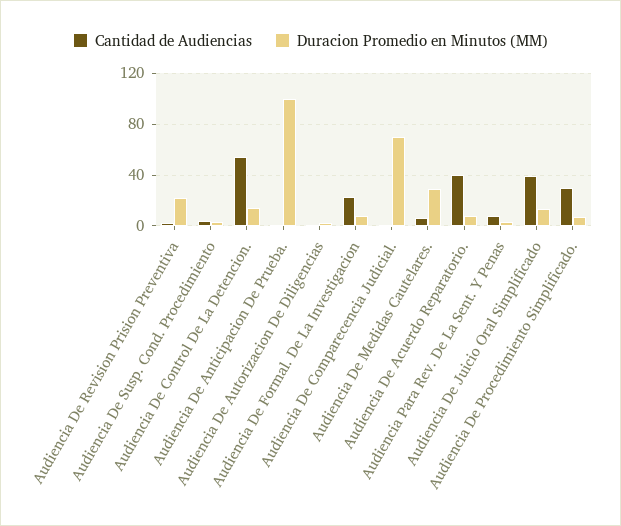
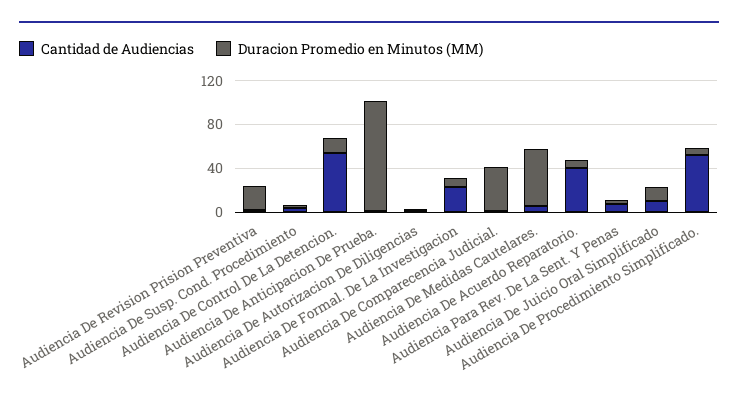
Duracion Promedio en Minutos (MM), Audiencia De Comparecencia Judicial.: 70 -> 40
Duracion Promedio en Minutos (MM), Audiencia De Medidas Cautelares.: 30 -> 50
Cantidad de Audiencias, Audiencia De Juicio Oral Simplificado: 40 -> 10
Cantidad de Audiencias, Audiencia De Procedimiento Simplificado.: 30 -> 50

